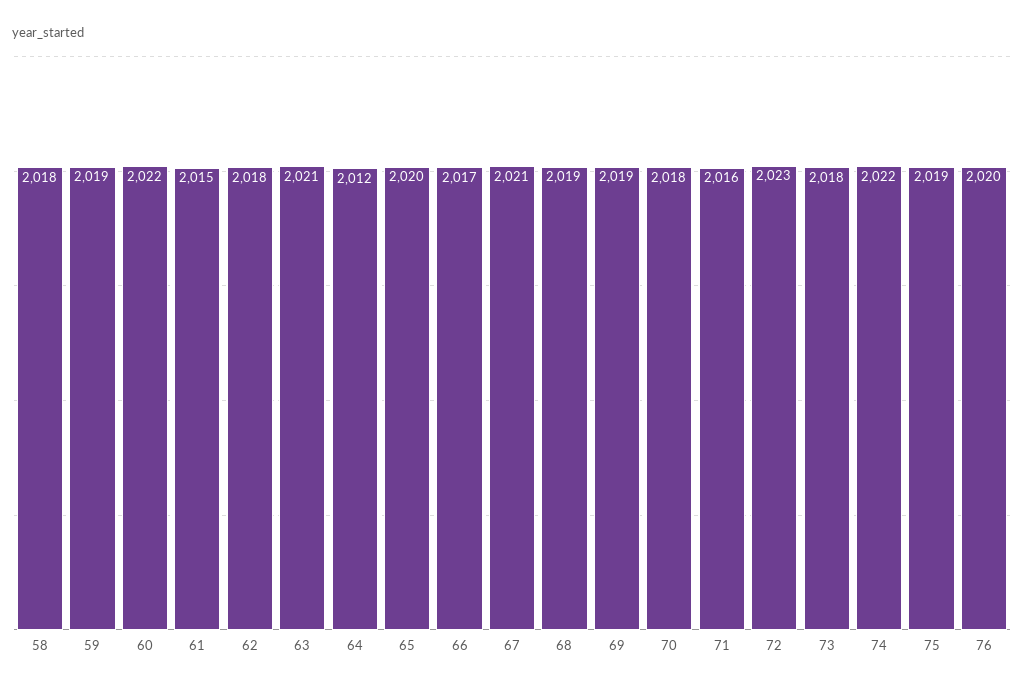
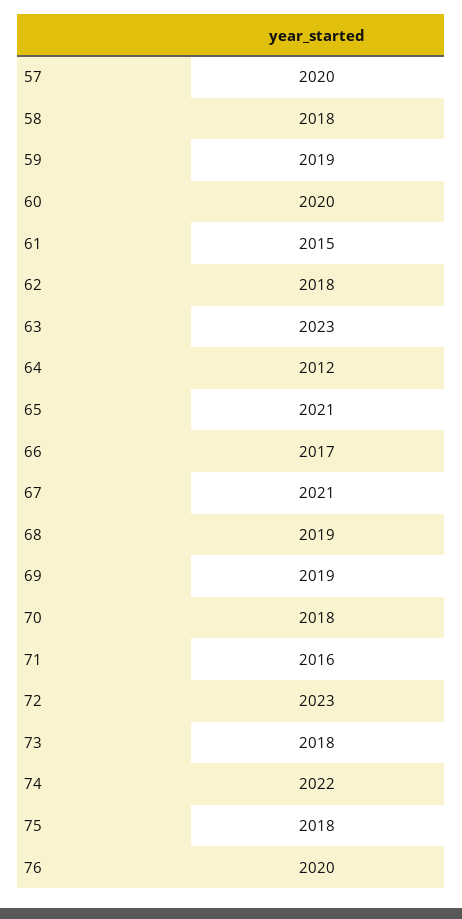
60: 2022 -> 2020
63: 2021 -> 2023
65: 2020 -> 2021
75: 2019 -> 2018
57: none -> 2020

